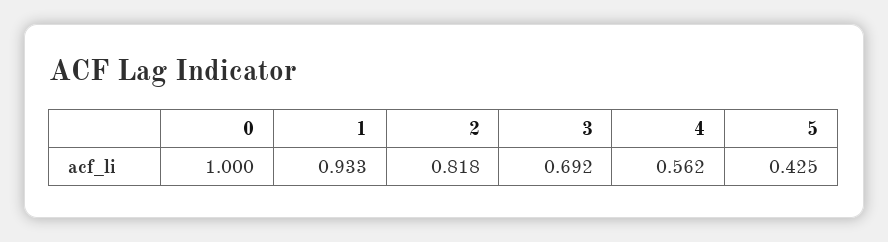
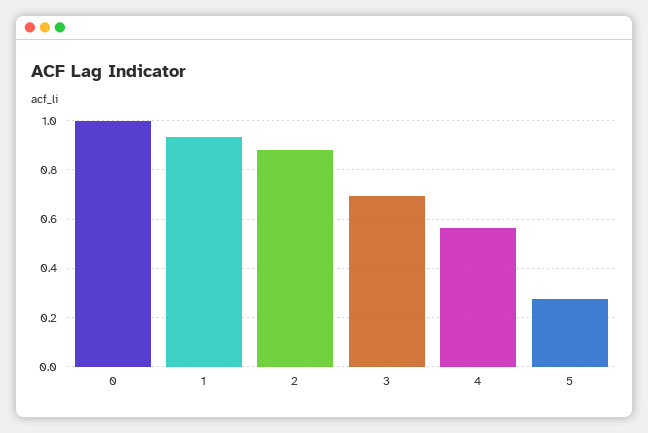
2: 0.818 -> 0.875
5: 0.425 -> 0.275

